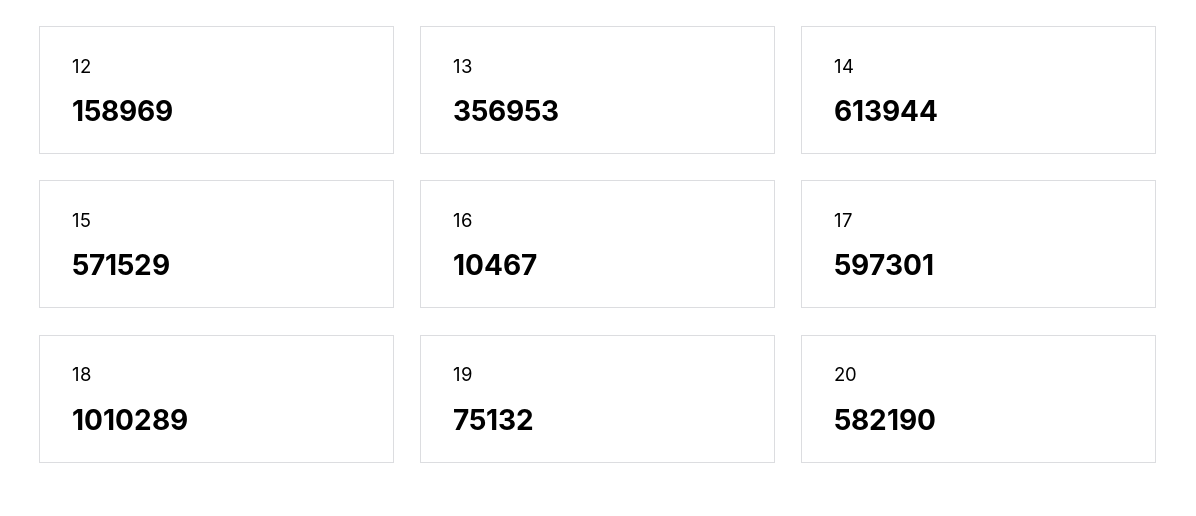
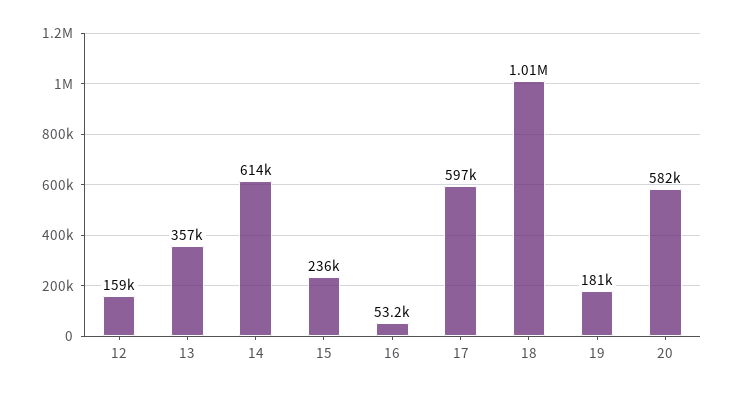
15: 571529 -> 236000
16: 10467 -> 53200
19: 75132 -> 181000

